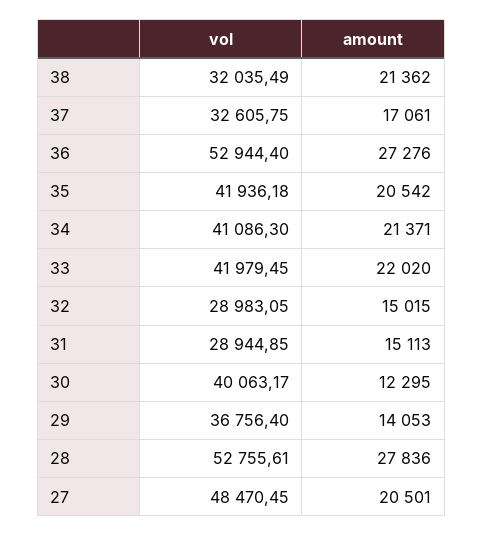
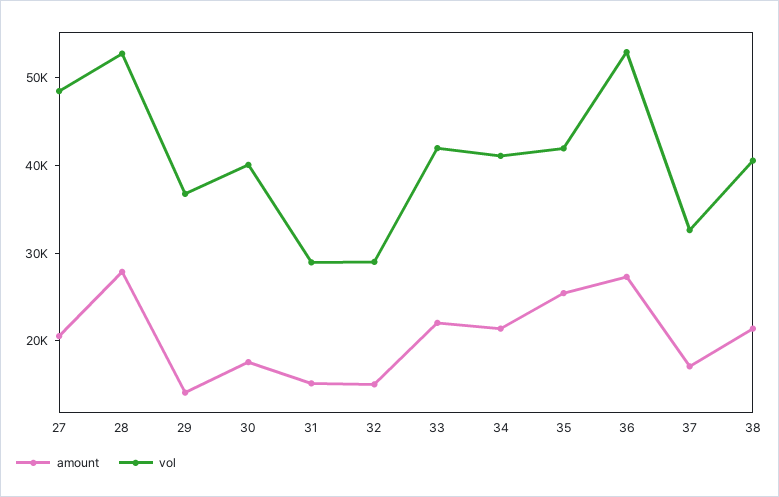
vol, 38: 32035.49 -> 40000
amount, 35: 20542 -> 26000
amount, 30: 12295 -> 18000

